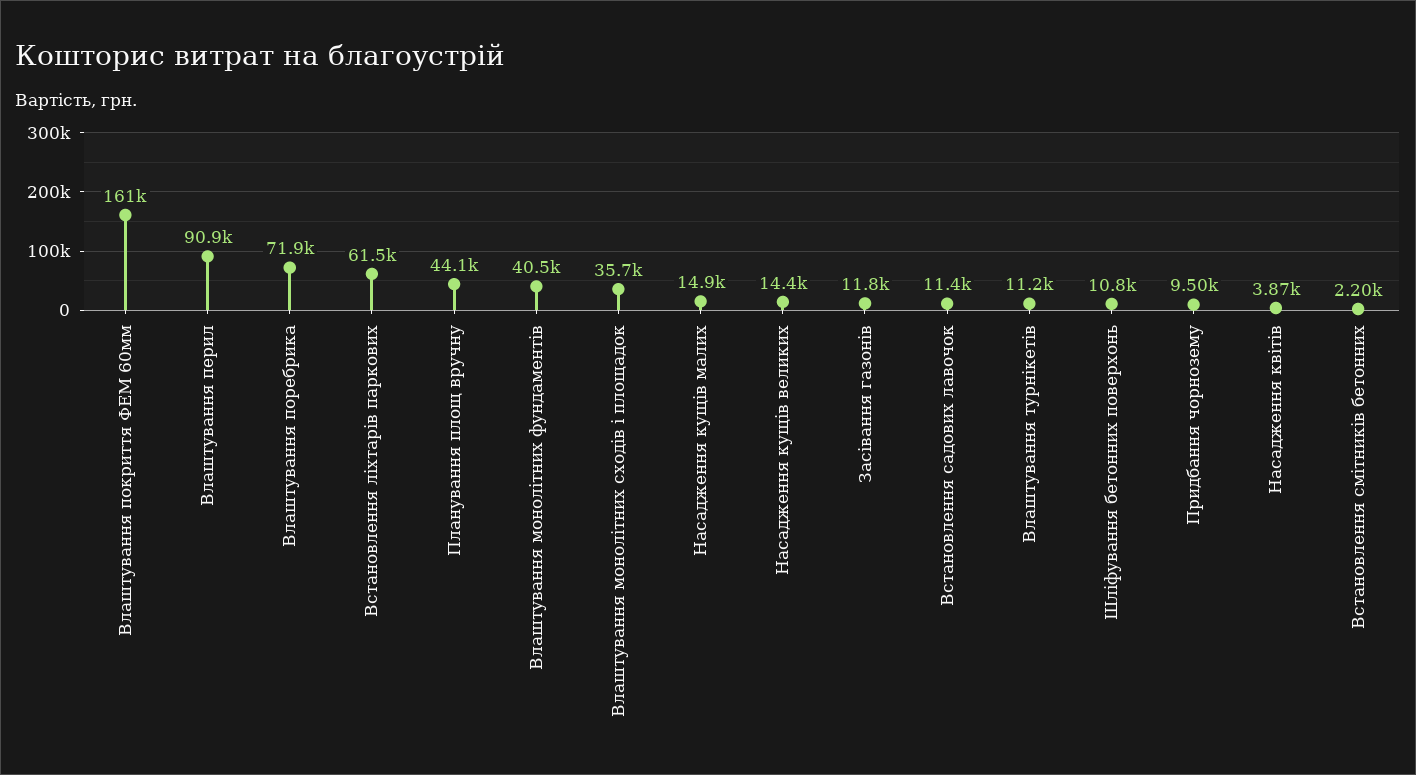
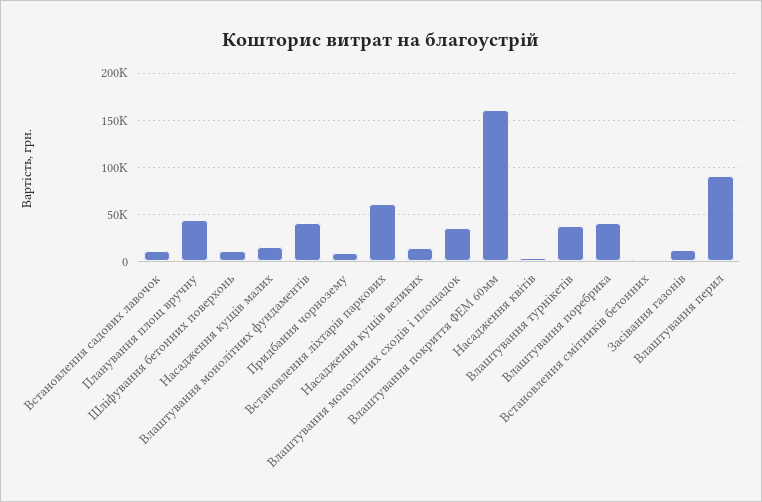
Влаштування поребрика: 71900 -> 40000
Влаштування турнікетів: 11200 -> 40000

